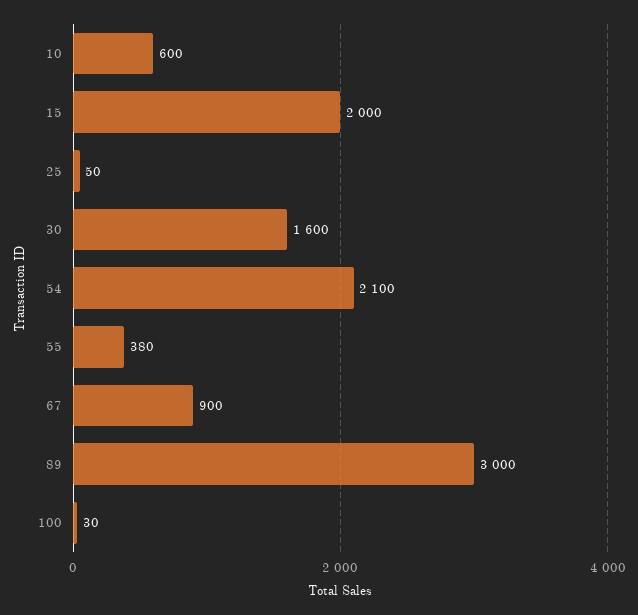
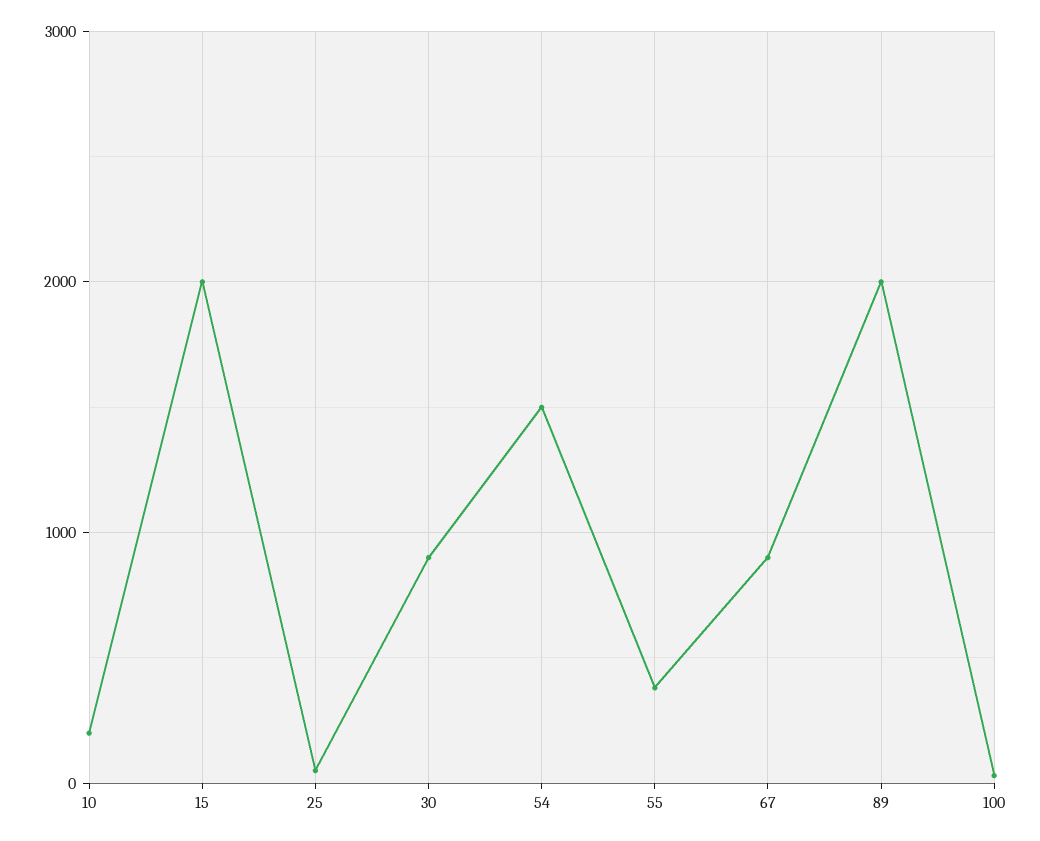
10: 600 -> 200
30: 1600 -> 900
54: 2100 -> 1500
89: 3000 -> 2000

